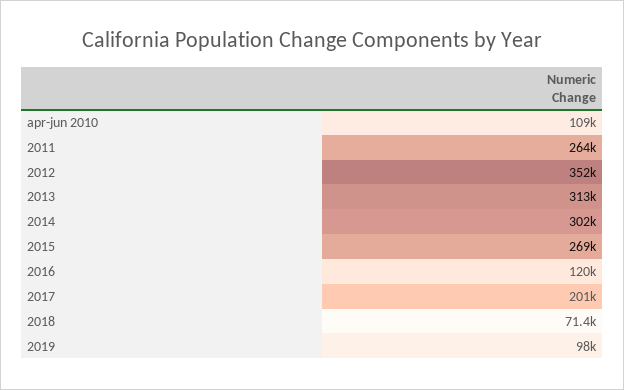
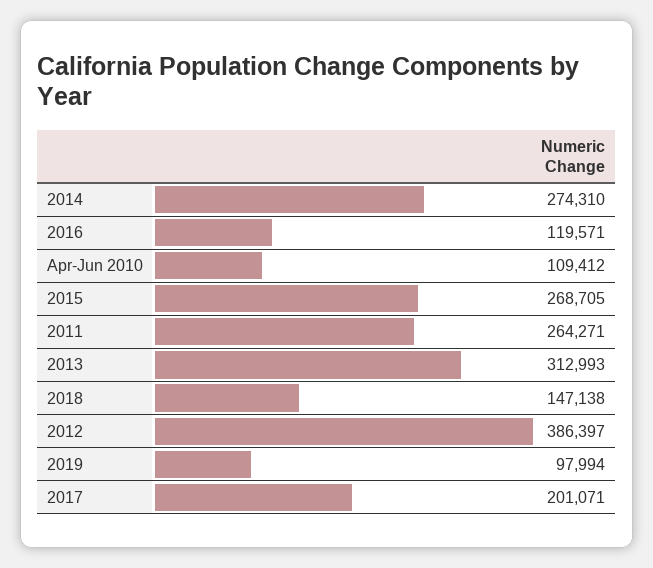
2012: 352000 -> 386397
2014: 302000 -> 274310
2018: 71400 -> 147138

